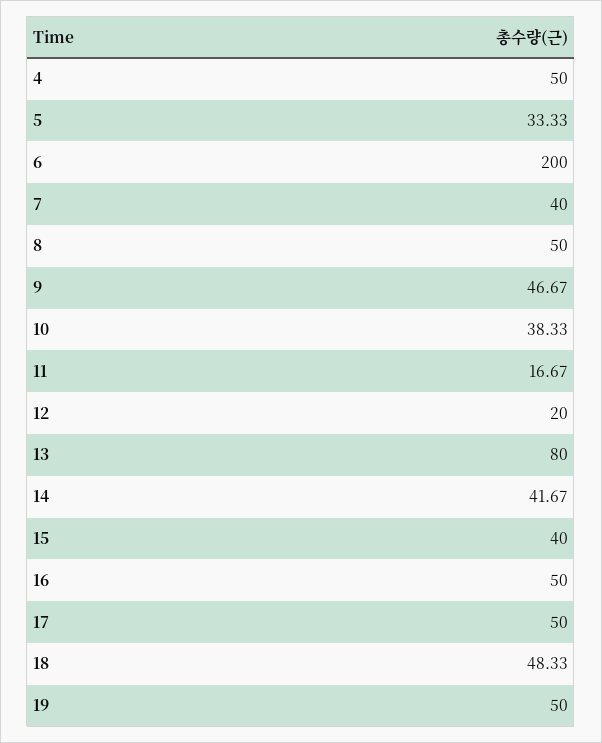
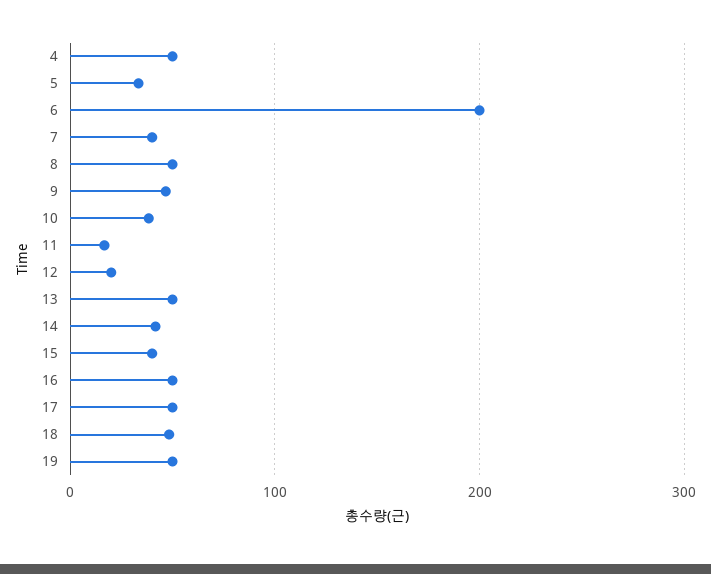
13: 80 -> 50

